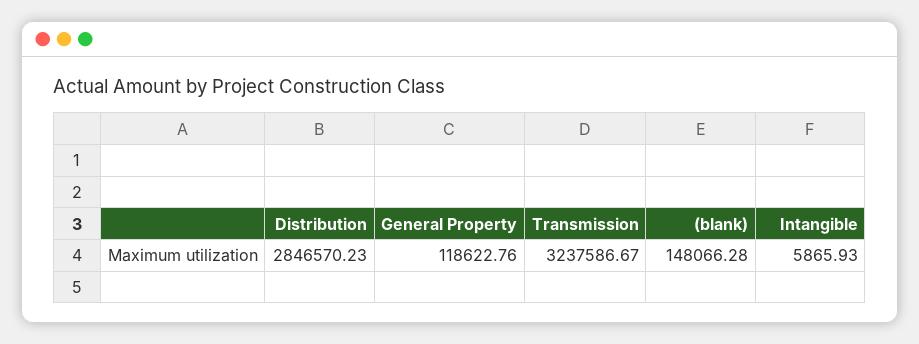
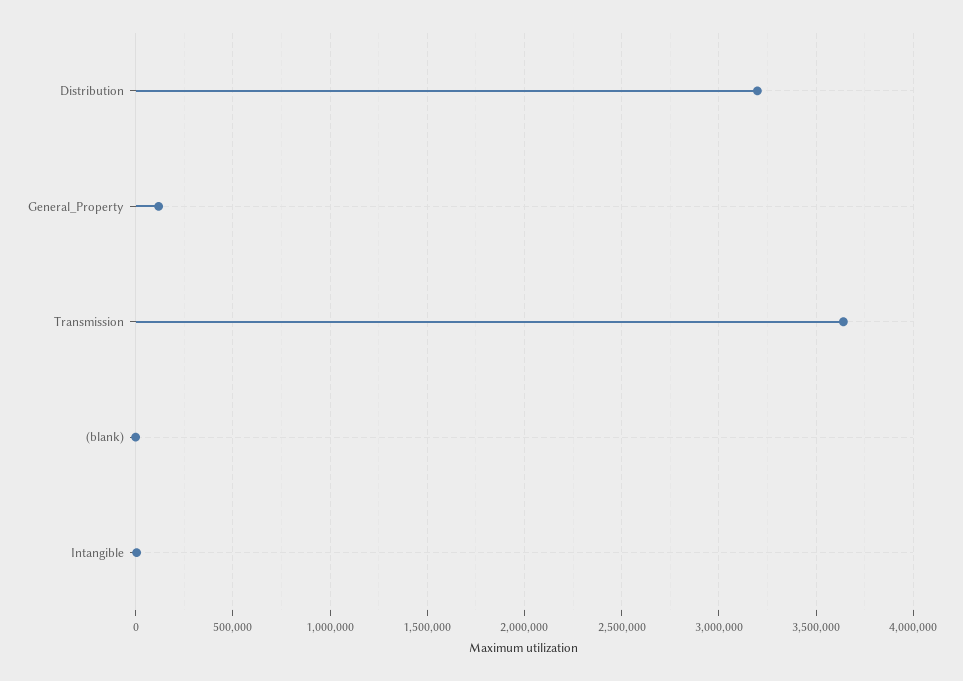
Distribution: 2846570.23 -> 3200000
Transmission: 3237586.67 -> 3650000
(blank): 148066.28 -> 0

